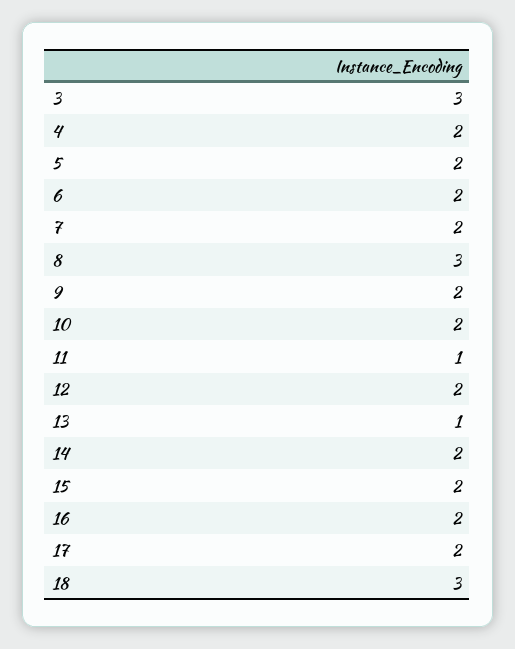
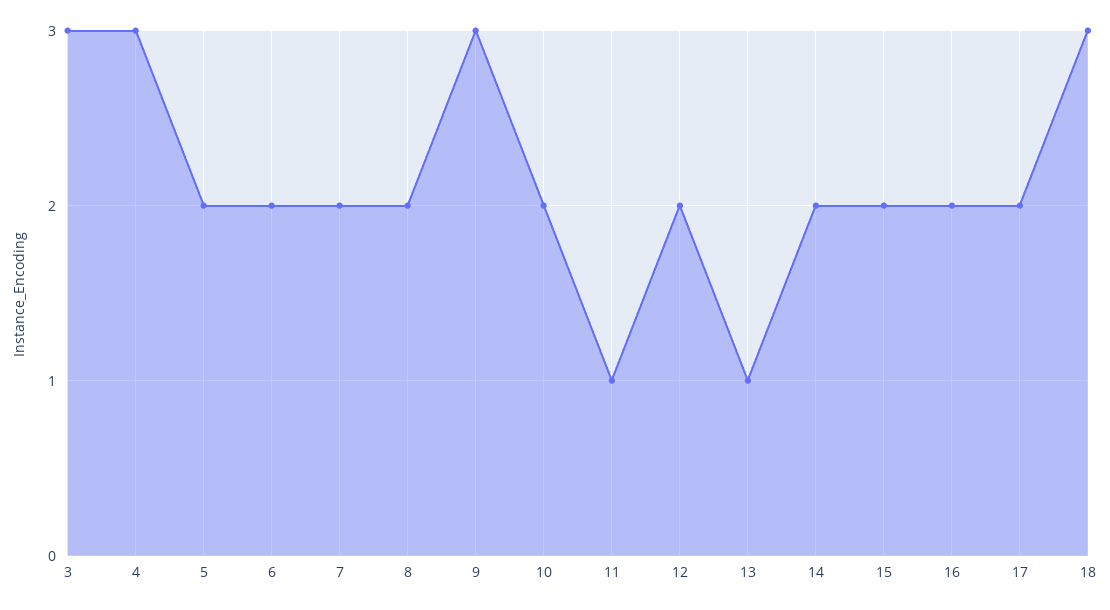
4: 2 -> 3
8: 3 -> 2
9: 2 -> 3

